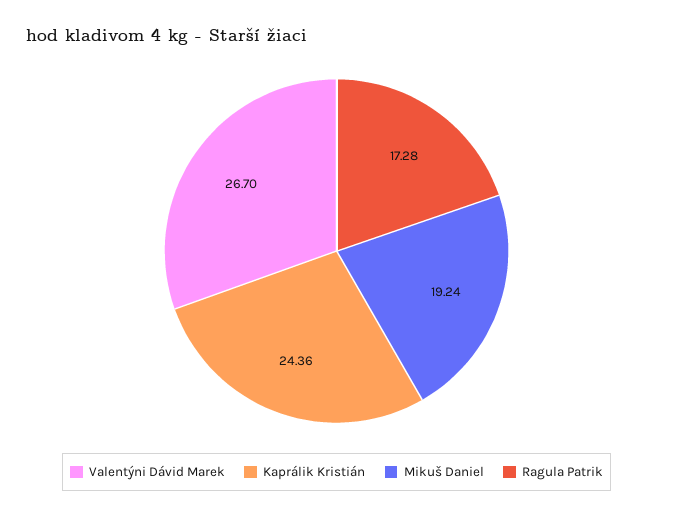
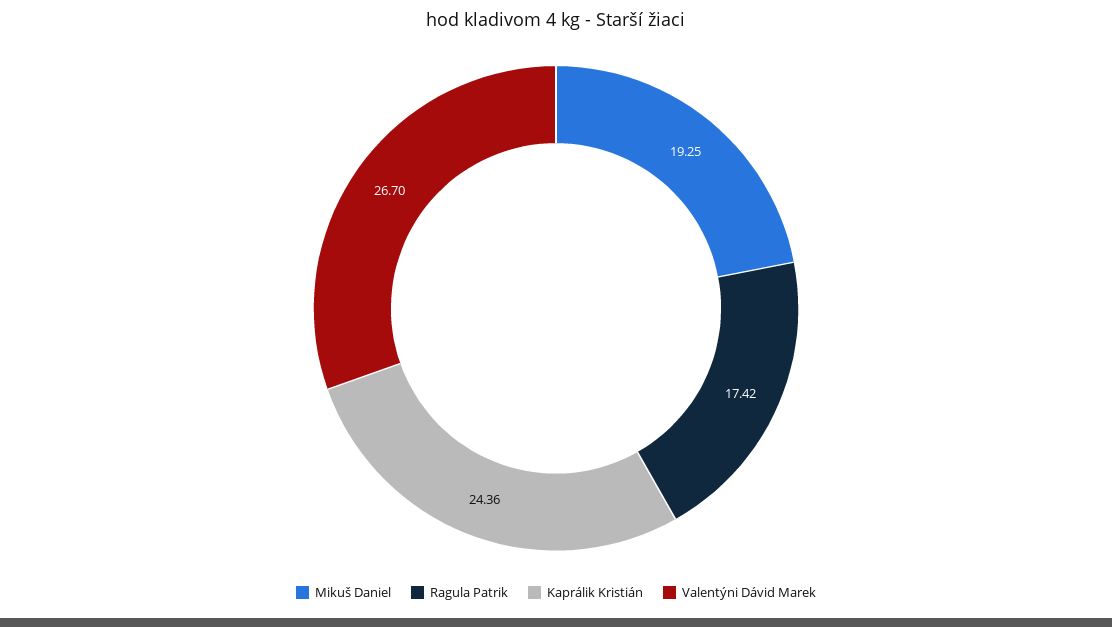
Mikuš Daniel: 19.24 -> 19.25
Ragula Patrik: 17.28 -> 17.42

